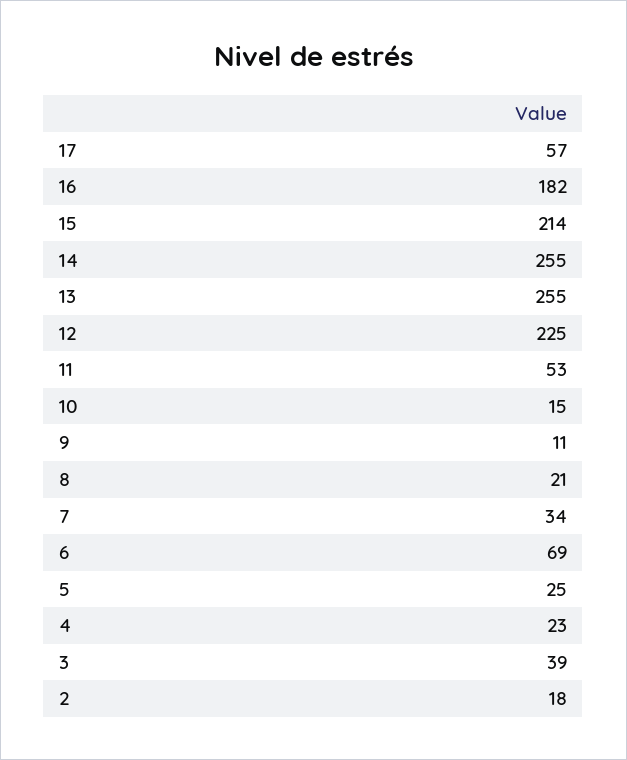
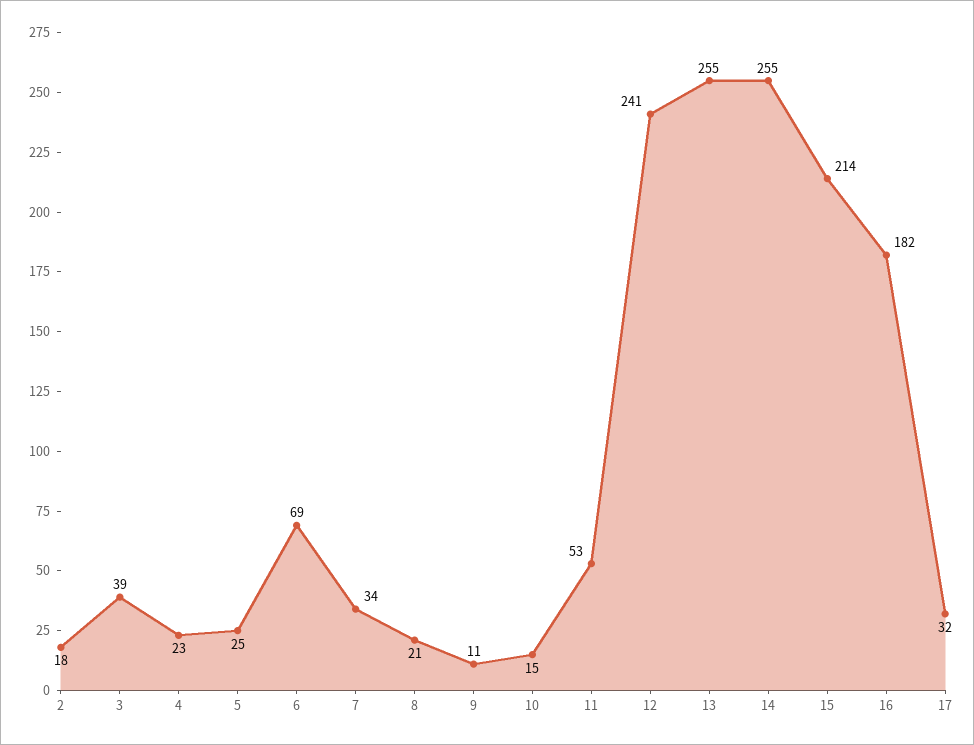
17: 57 -> 32
12: 225 -> 241

